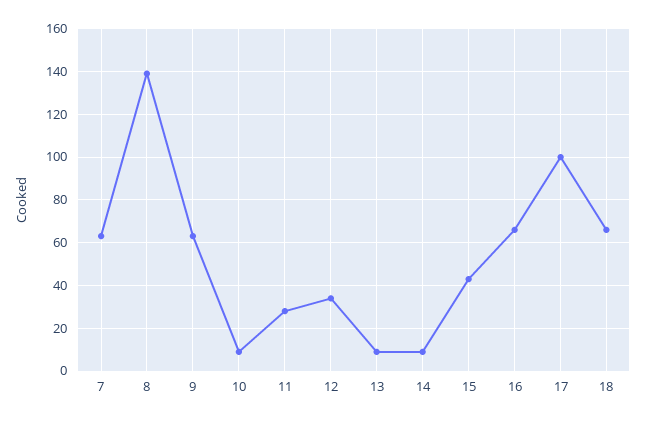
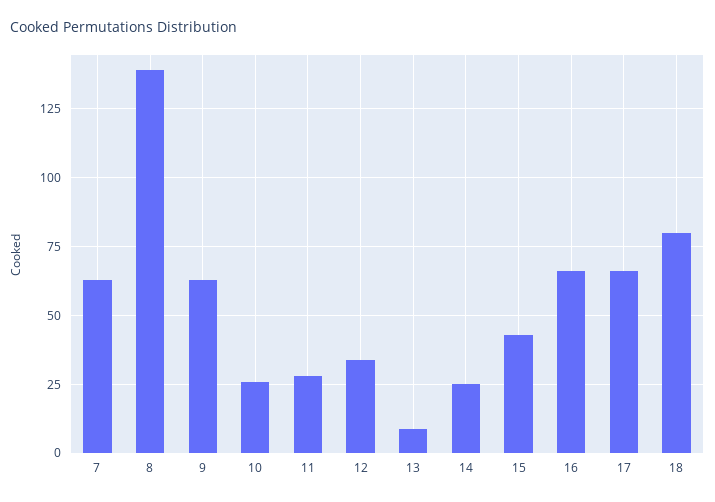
10: 10 -> 25
14: 10 -> 25
17: 100 -> 65
18: 65 -> 80

